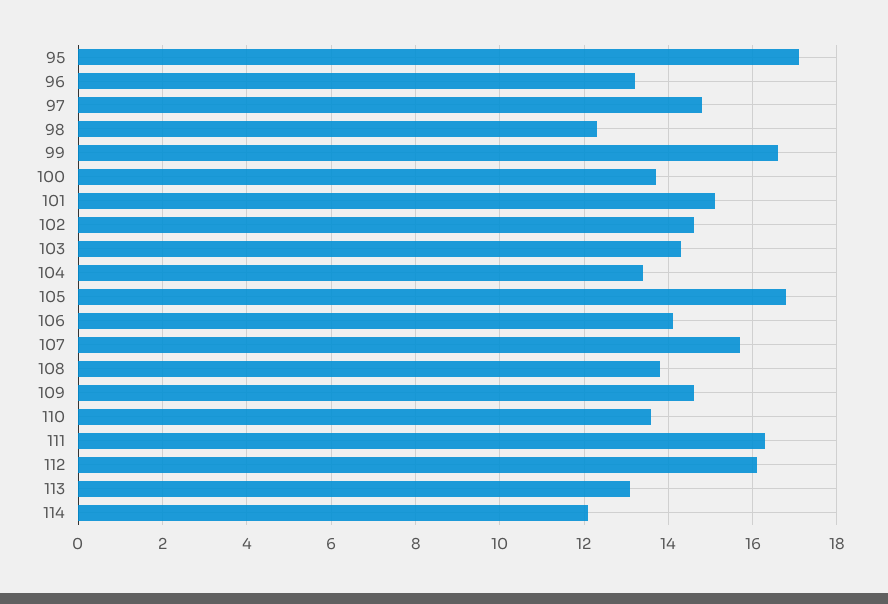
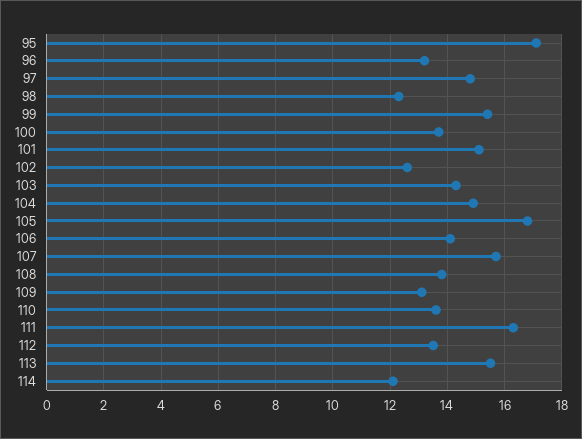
99: 16.5 -> 15.5
102: 14.5 -> 12.5
104: 13.5 -> 15
109: 14.5 -> 13
112: 16 -> 13.5
113: 13 -> 15.5

